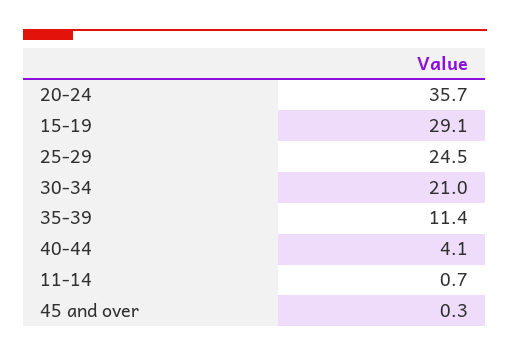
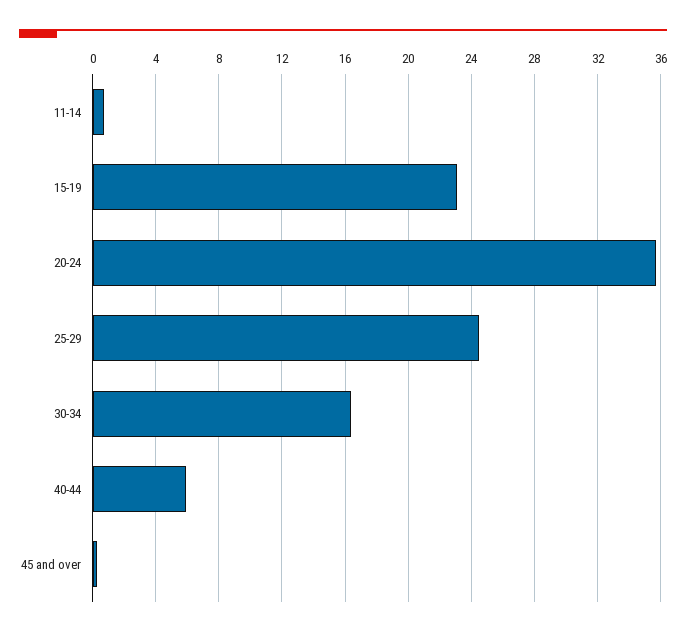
15-19: 29.1 -> 23
30-34: 21 -> 16.5
35-39: 11.4 -> none
40-44: 4.1 -> 6

